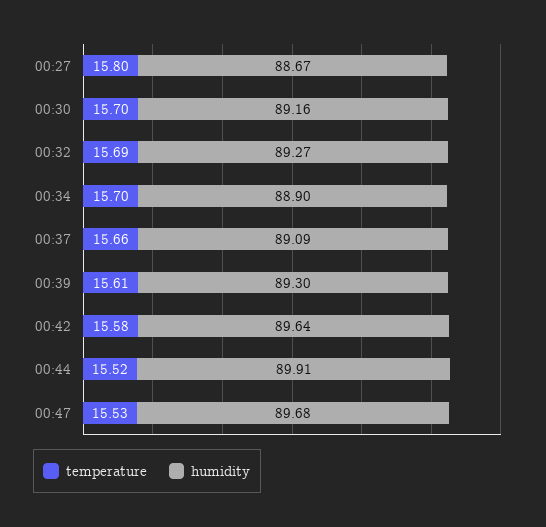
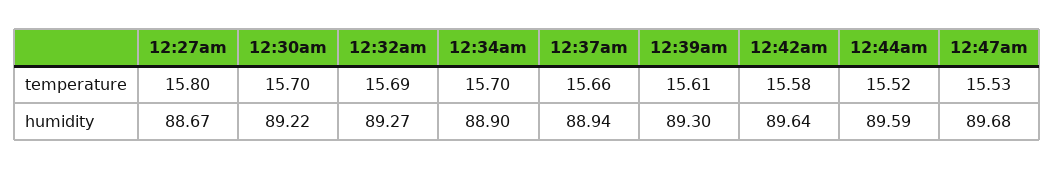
humidity, 00:30: 89.16 -> 89.22
humidity, 00:37: 89.09 -> 88.94
humidity, 00:44: 89.91 -> 89.59

